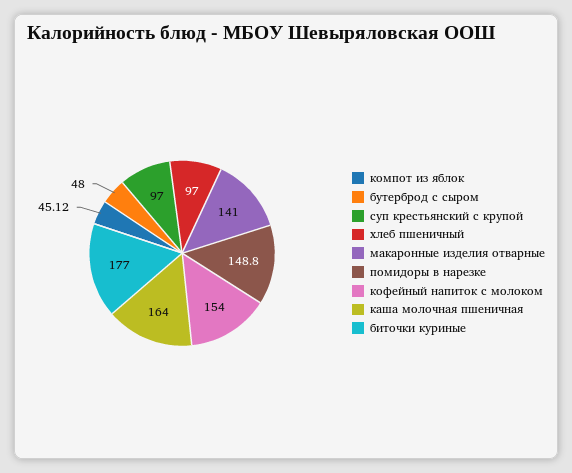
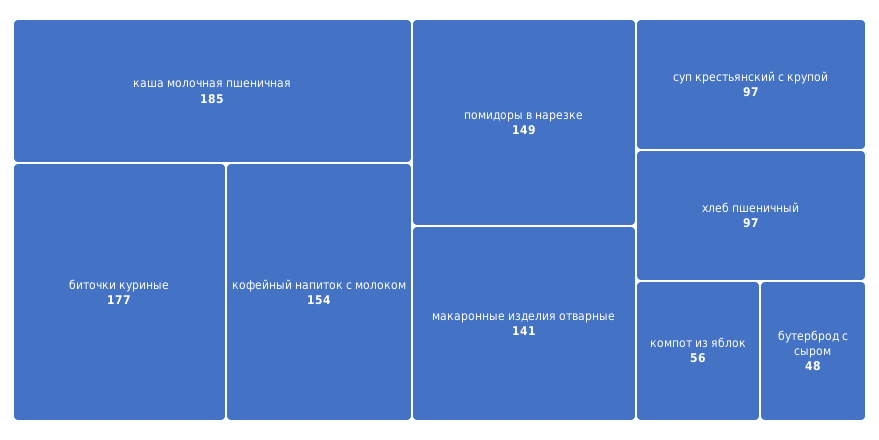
компот из яблок: 45.12 -> 56
каша молочная пшеничная: 164 -> 185

